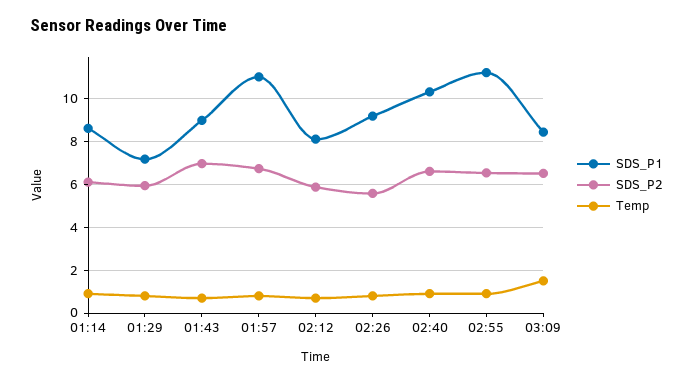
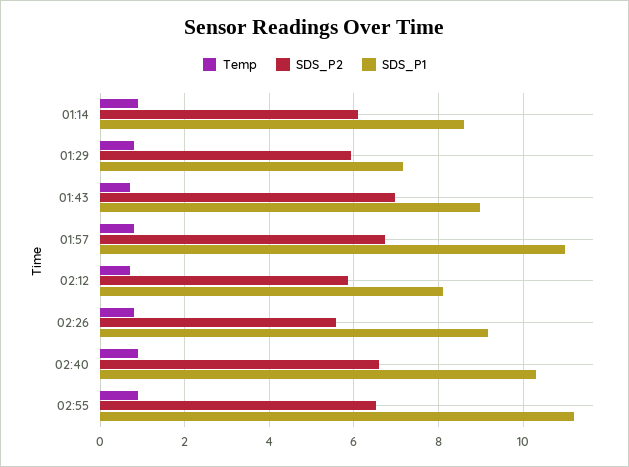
SDS_P1, 03:09: 8.5 -> none
SDS_P2, 03:09: 6.5 -> none
Temp, 03:09: 1.5 -> none

